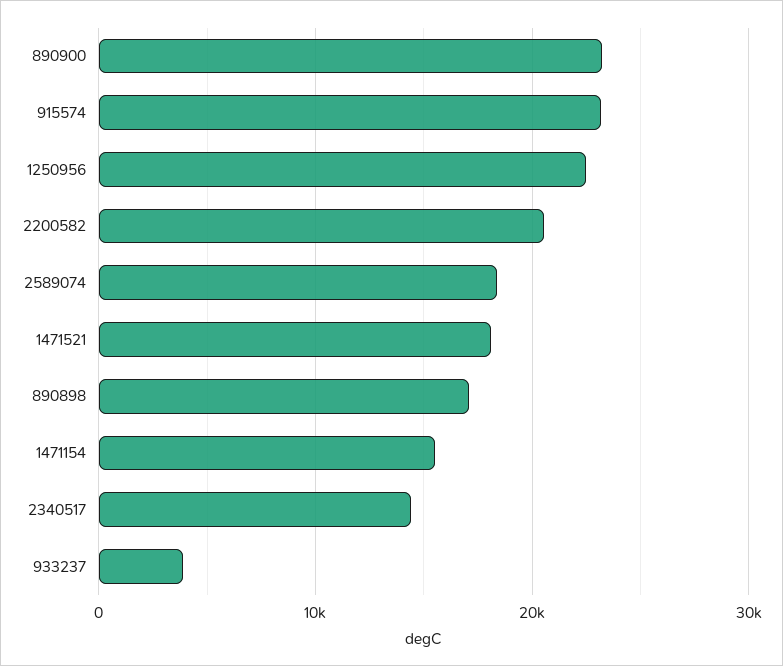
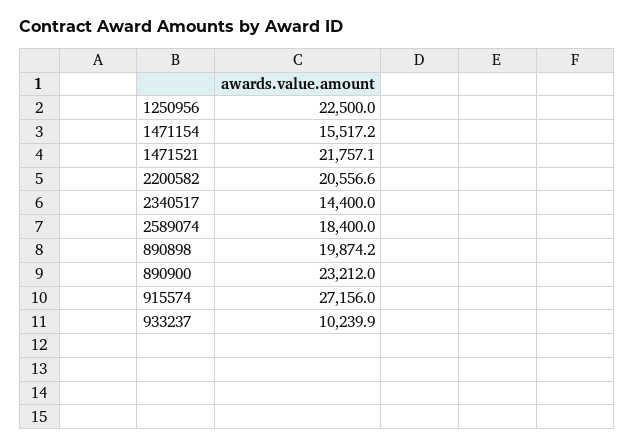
915574: 23000 -> 27156
1471521: 18000 -> 21757.1
890898: 17000 -> 19874.2
933237: 4000 -> 10239.9

